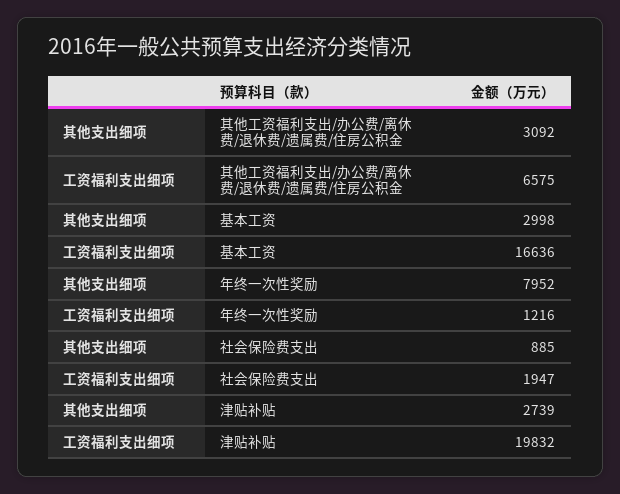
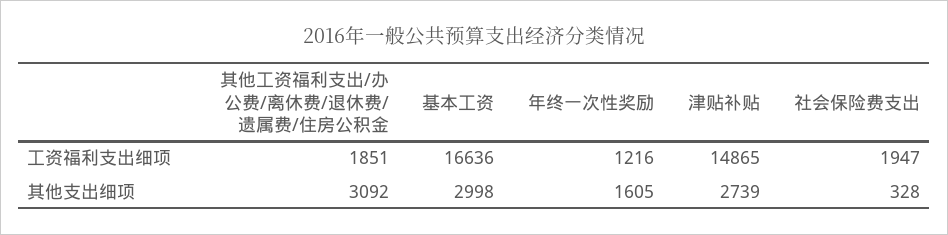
工资福利支出细项, 其他工资福利支出/办公费/离休费/退休费/遗属费/住房公积金: 6575 -> 1851
其他支出细项, 年终一次性奖励: 7952 -> 1605
其他支出细项, 社会保险费支出: 885 -> 328
工资福利支出细项, 津贴补贴: 19832 -> 14865

